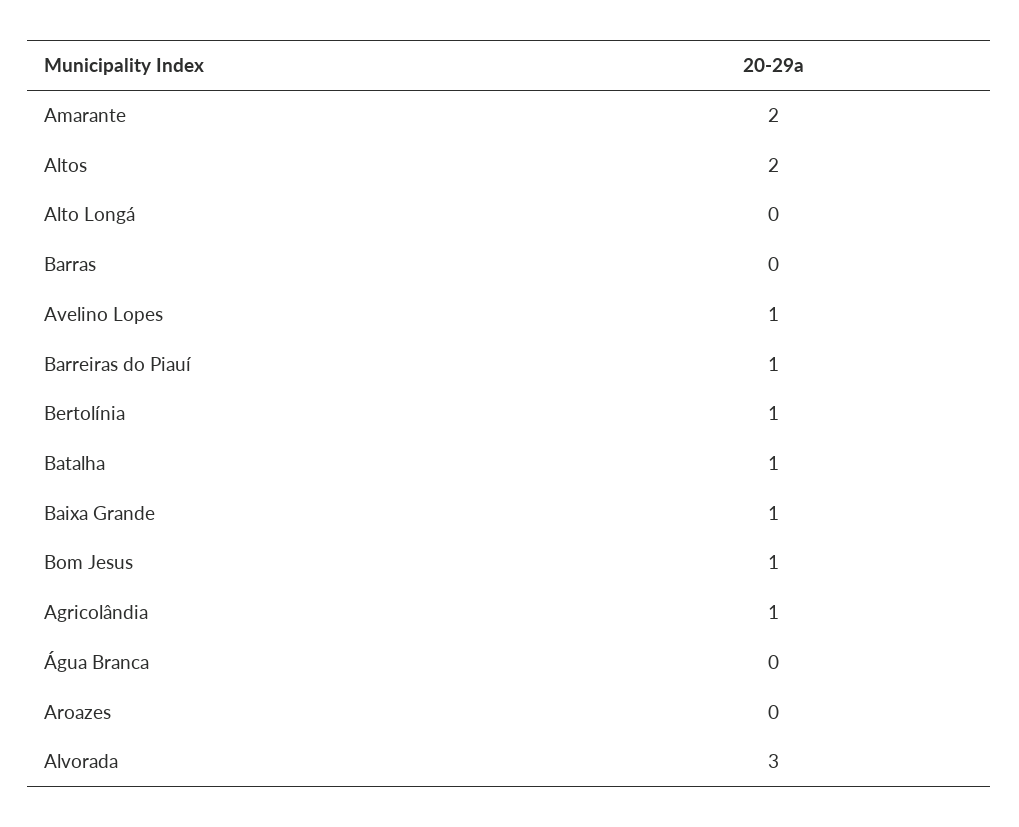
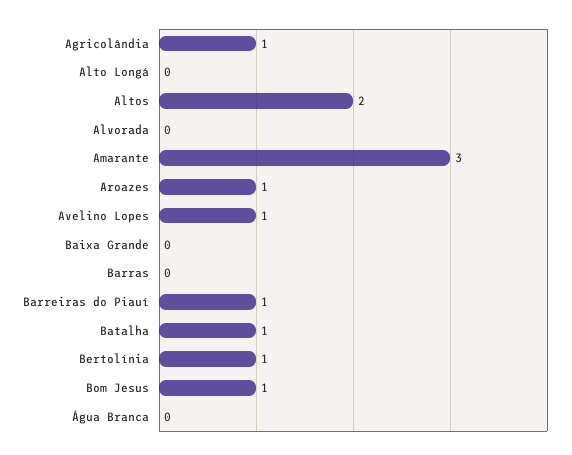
Amarante: 2 -> 3
Baixa Grande: 1 -> 0
Aroazes: 0 -> 1
Alvorada: 3 -> 0

